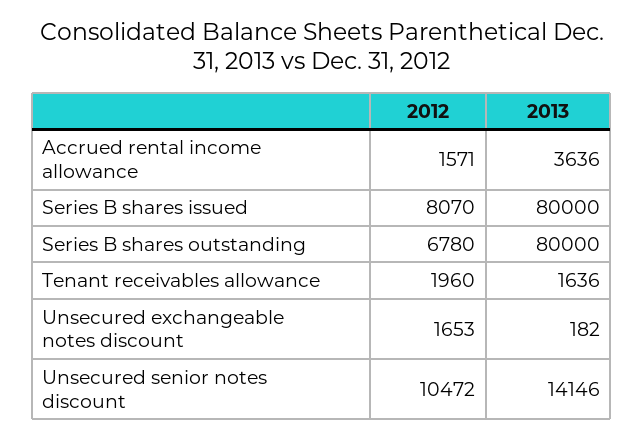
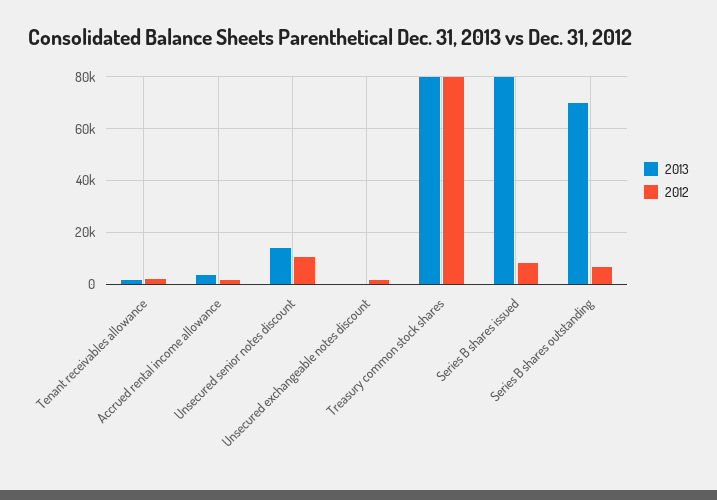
2013, Series B shares outstanding: 80000 -> 70000
2013, Treasury common stock shares: none -> 80000
2012, Treasury common stock shares: none -> 80000

